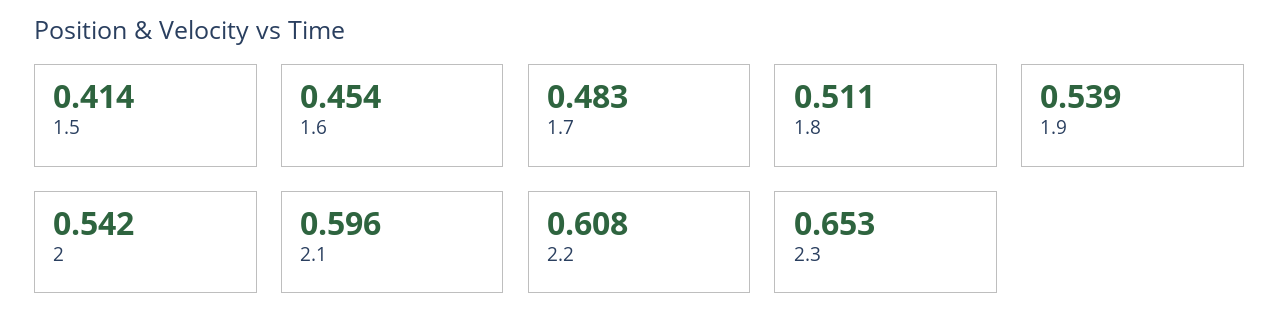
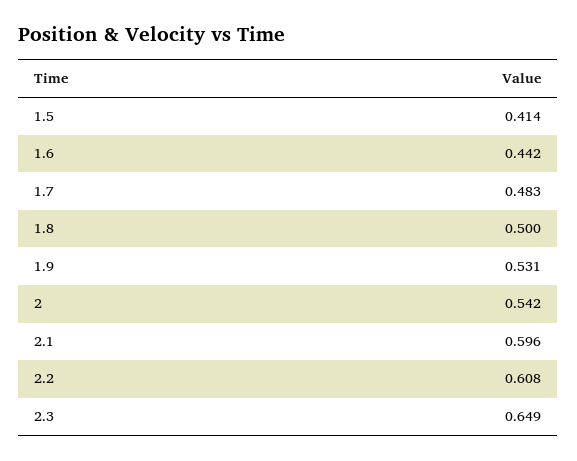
1.6: 0.454 -> 0.442
1.8: 0.511 -> 0.5
1.9: 0.539 -> 0.531
2.3: 0.653 -> 0.649

